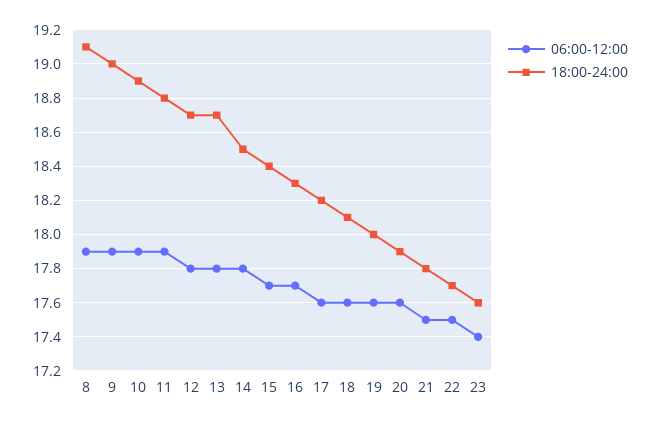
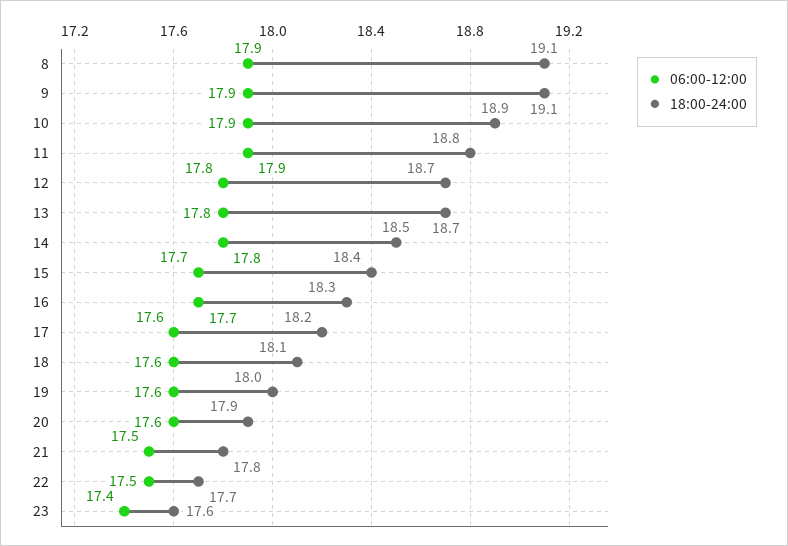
18:00-24:00, 9: 19 -> 19.1

